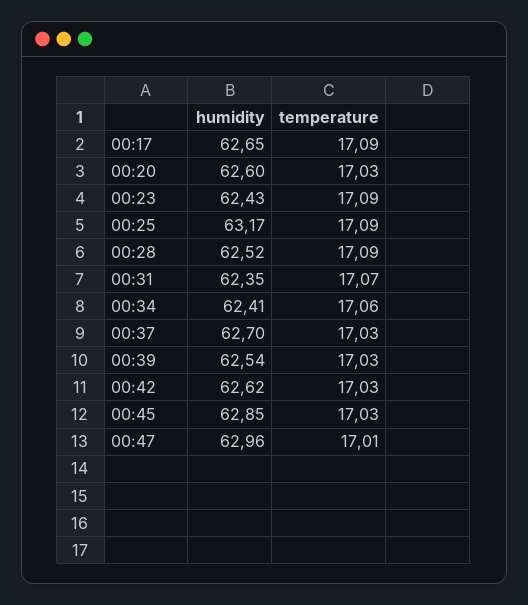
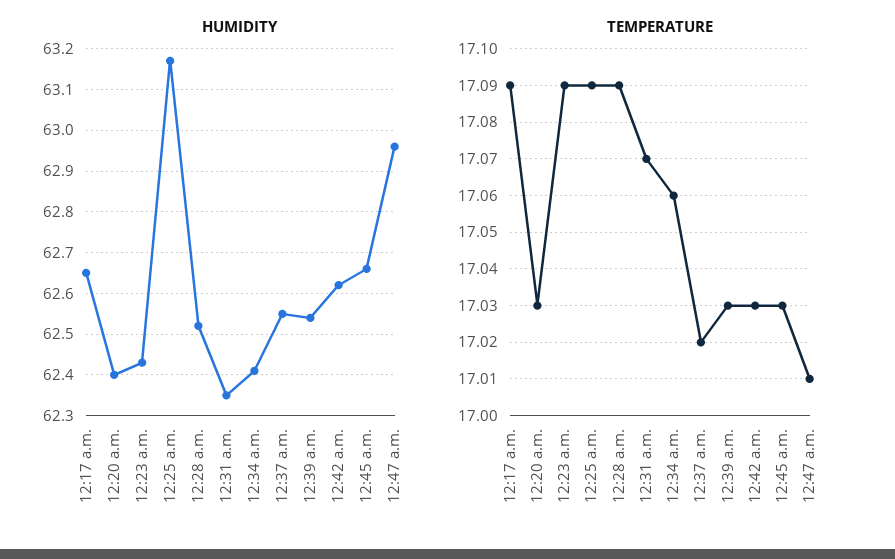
humidity, 00:20: 62.6 -> 62.4
humidity, 00:37: 62.7 -> 62.55
temperature, 00:37: 17.03 -> 17.02
humidity, 00:45: 62.85 -> 62.65

